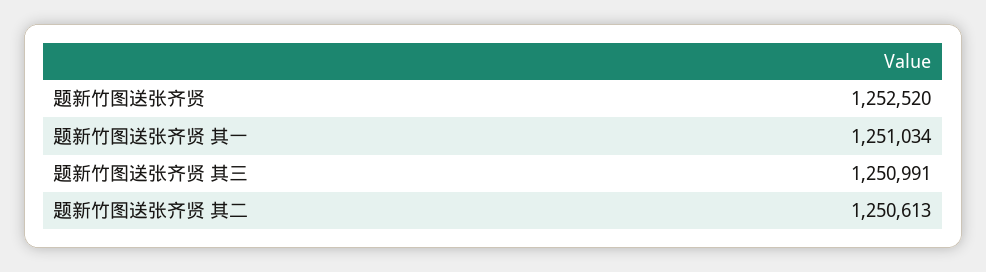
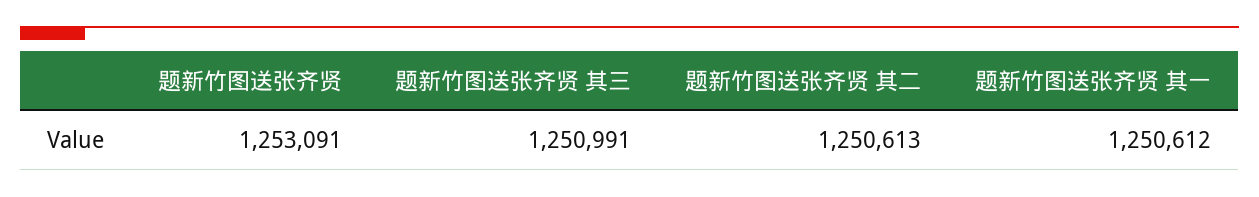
题新竹图送张齐贤: 1252520 -> 1253091
题新竹图送张齐贤 其一: 1251034 -> 1250612

